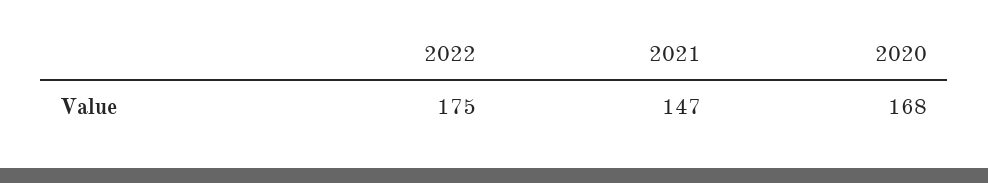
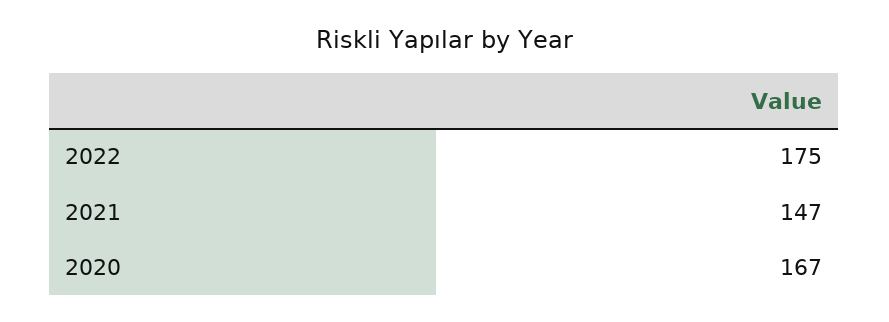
2020: 168 -> 167

